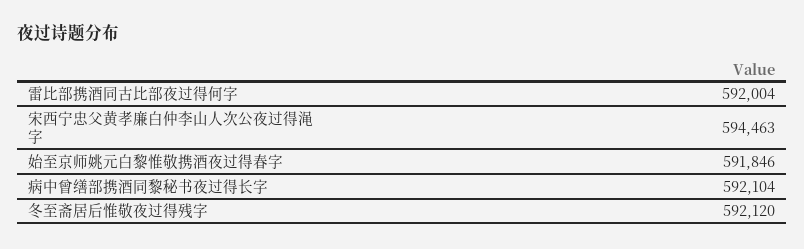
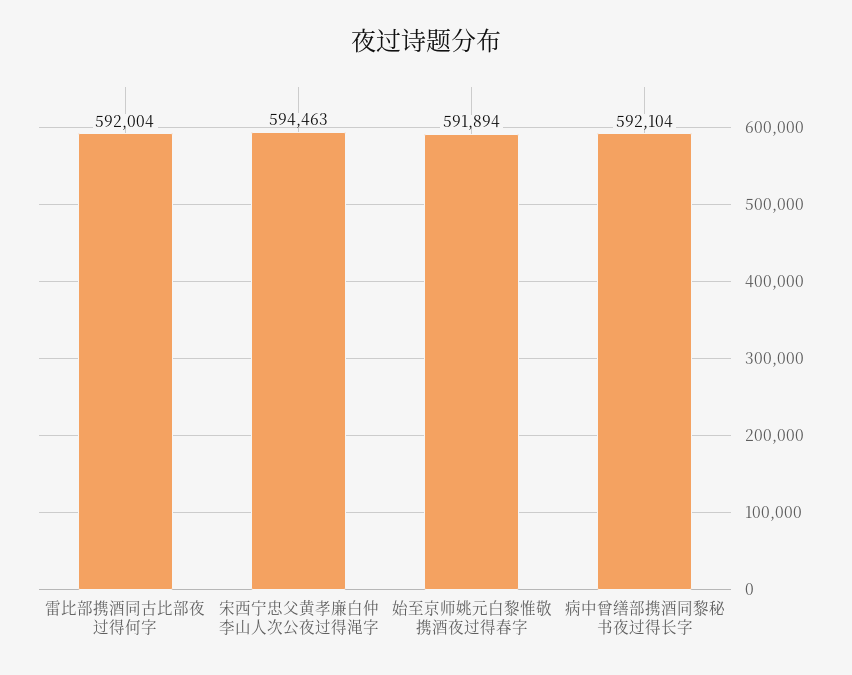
始至京师姚元白黎惟敬携酒夜过得春字: 591846 -> 591894
冬至斋居后惟敬夜过得残字: 592120 -> none

